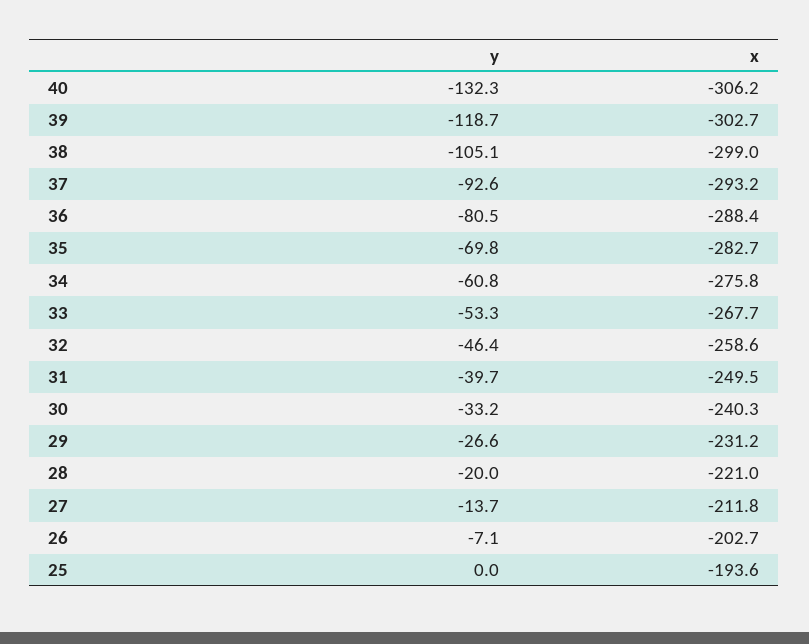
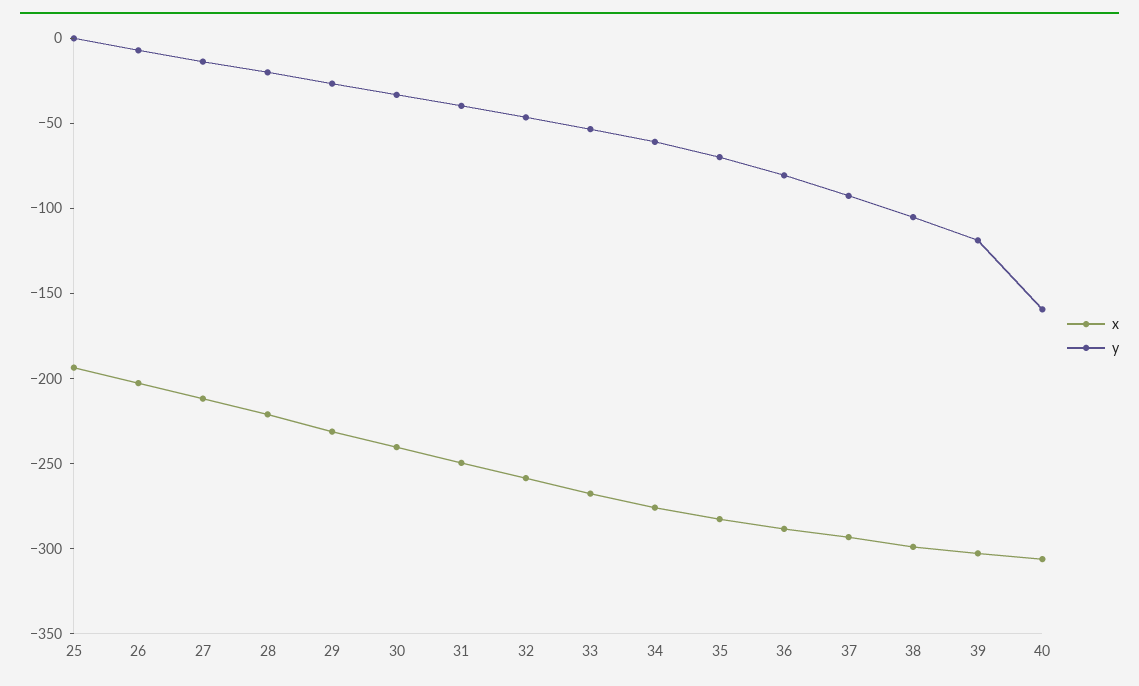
y, 40: -132.3 -> -160

